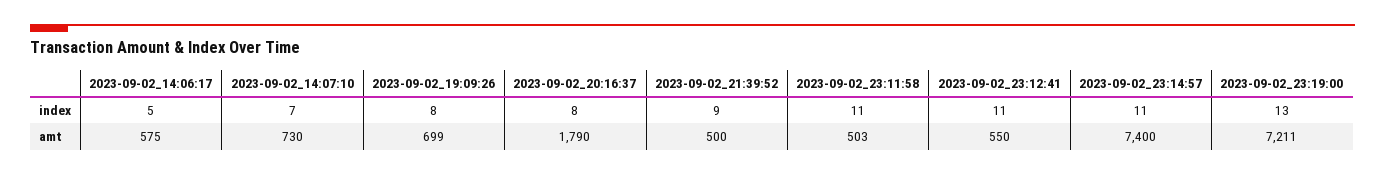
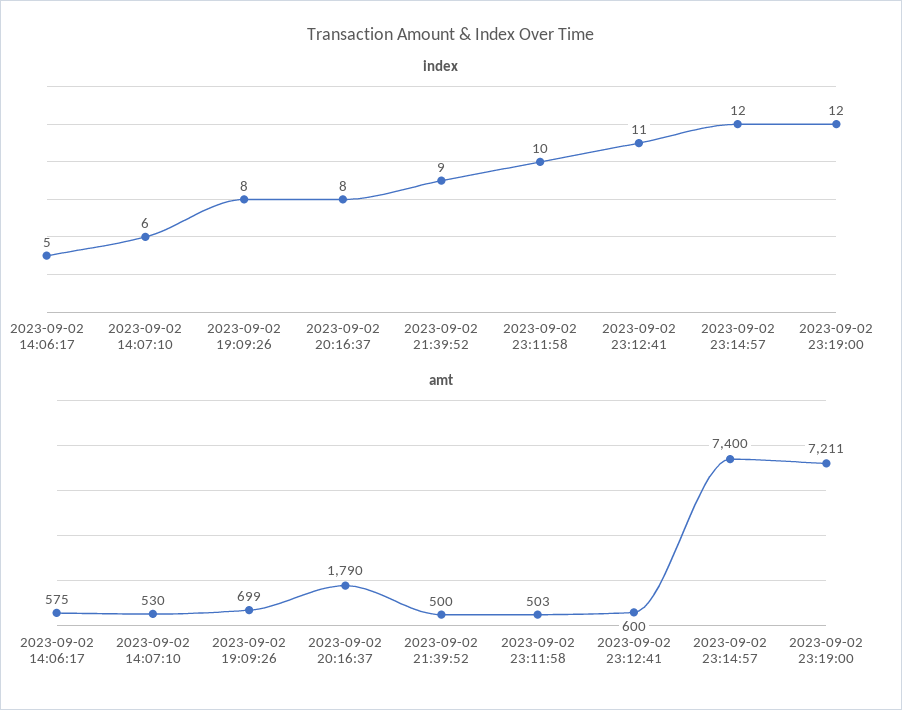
index, 2023-09-02_14:07:10: 7 -> 6
index, 2023-09-02_23:11:58: 11 -> 10
index, 2023-09-02_23:14:57: 11 -> 12
index, 2023-09-02_23:19:00: 13 -> 12
amt, 2023-09-02_14:07:10: 730 -> 530
amt, 2023-09-02_23:12:41: 550 -> 600

